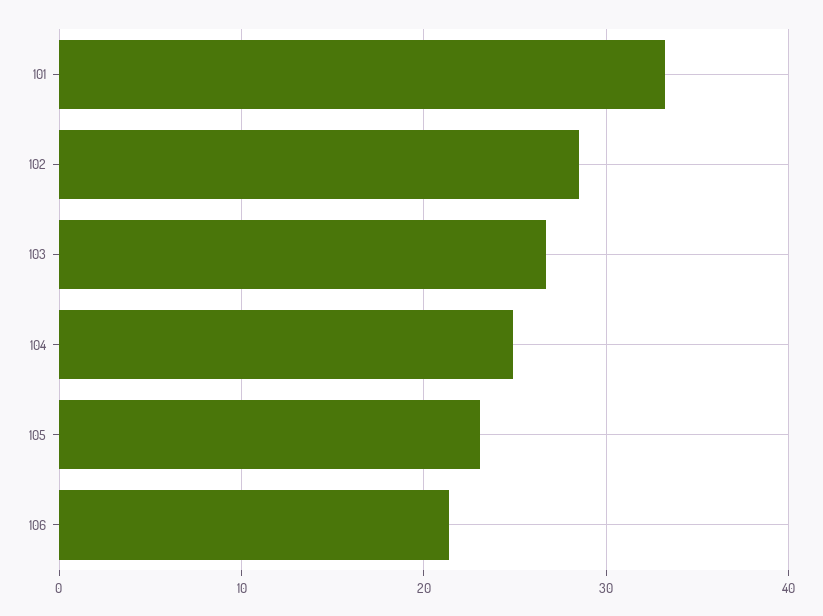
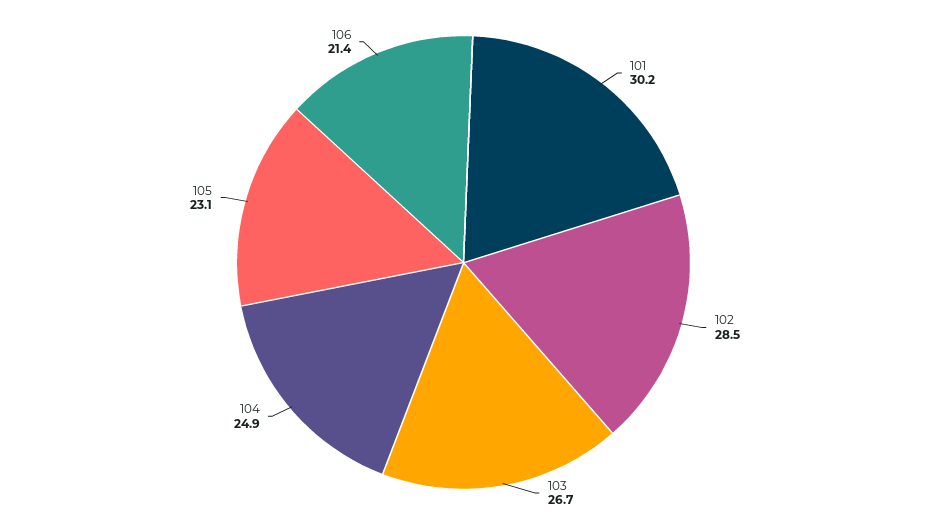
101: 33 -> 30.2

